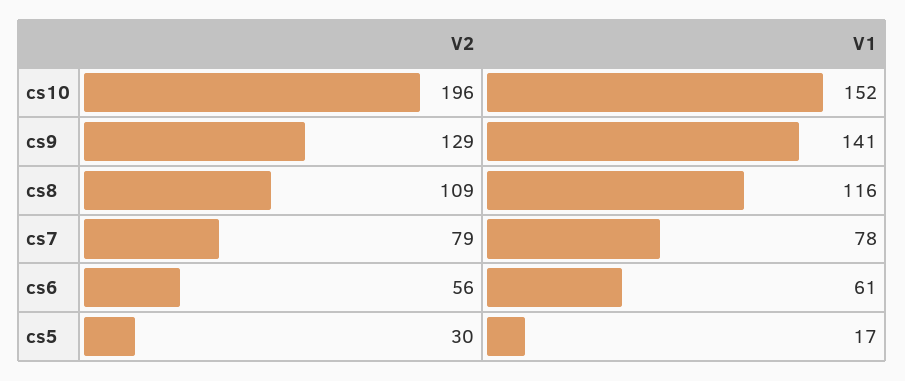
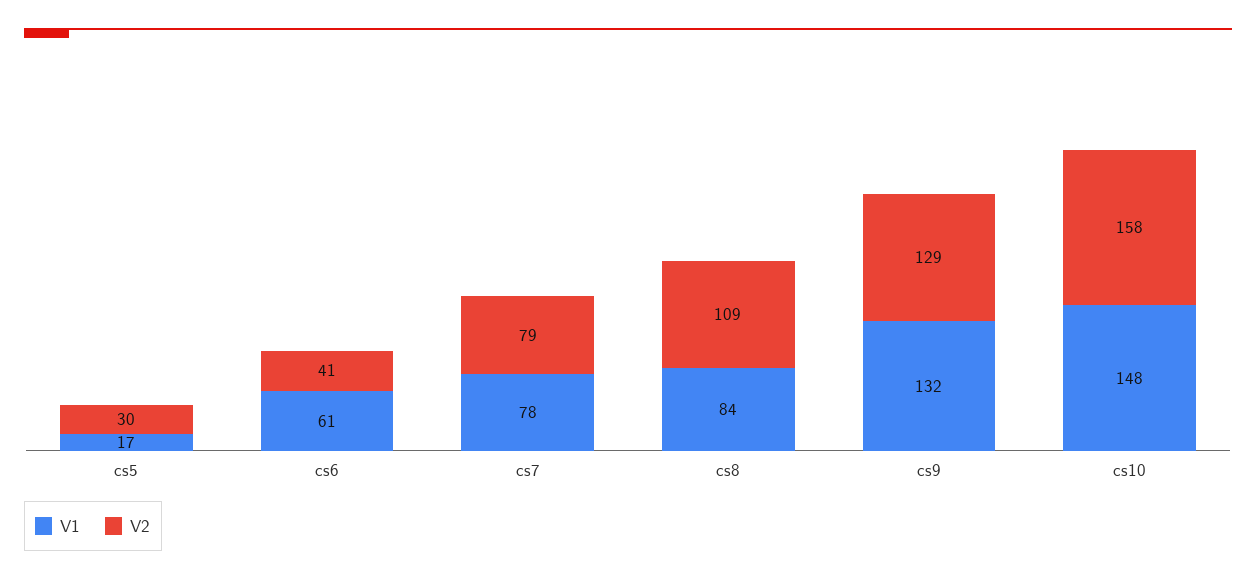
V2, cs10: 196 -> 158
V1, cs10: 152 -> 148
V1, cs9: 141 -> 132
V1, cs8: 116 -> 84
V2, cs6: 56 -> 41

